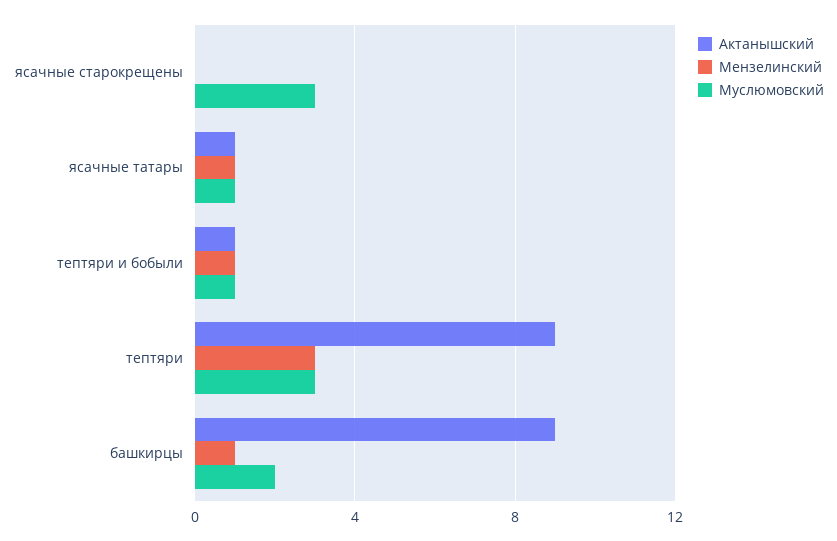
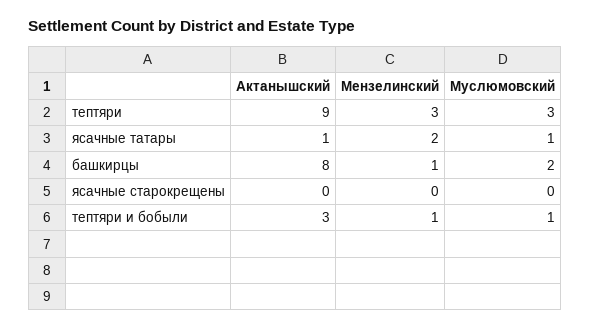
Муслюмовский, ясачные старокрещены: 3 -> 0
Мензелинский, ясачные татары: 1 -> 2
Актанышский, тептяри и бобыли: 1 -> 3
Актанышский, башкирцы: 9 -> 8

